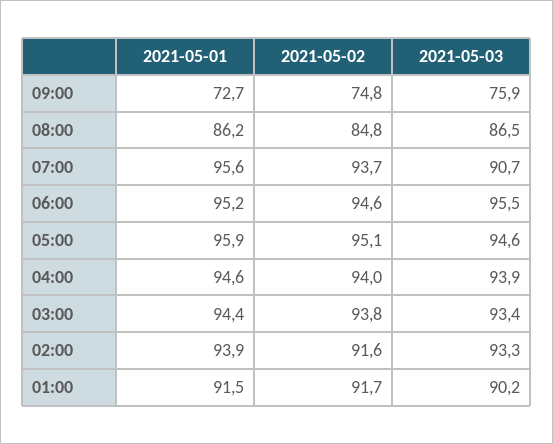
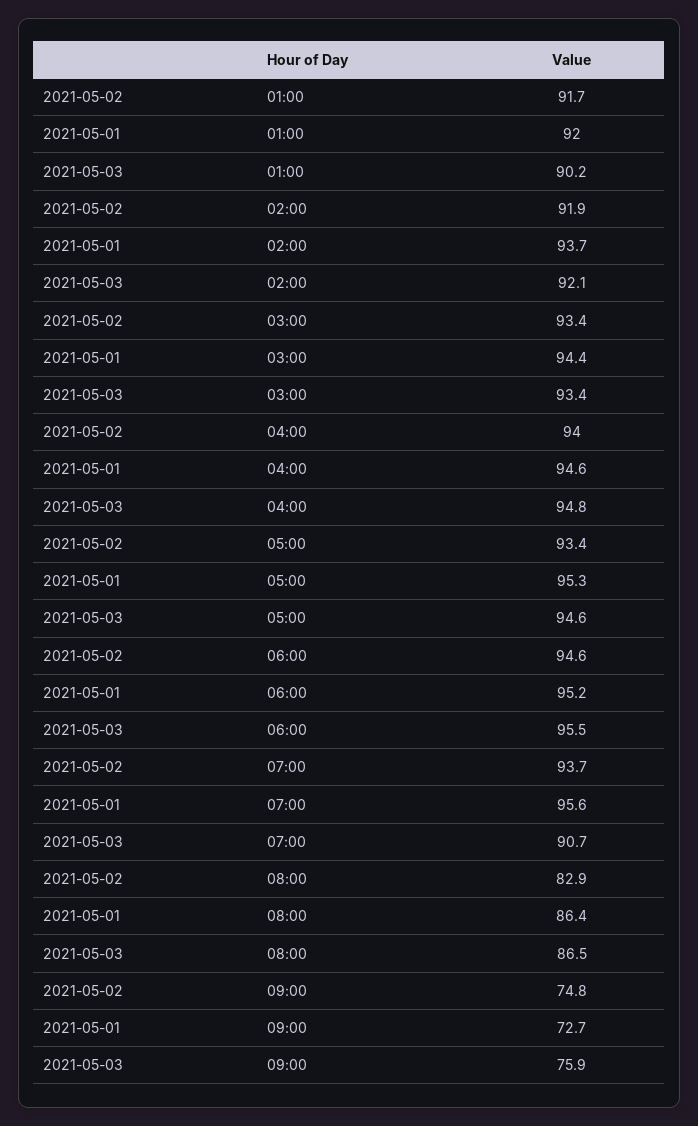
2021-05-01, 08:00: 86.2 -> 86.4
2021-05-02, 08:00: 84.8 -> 82.9
2021-05-01, 05:00: 95.9 -> 95.3
2021-05-02, 05:00: 95.1 -> 93.4
2021-05-03, 04:00: 93.9 -> 94.8
2021-05-02, 03:00: 93.8 -> 93.4
2021-05-01, 02:00: 93.9 -> 93.7
2021-05-02, 02:00: 91.6 -> 91.9
2021-05-03, 02:00: 93.3 -> 92.1
2021-05-01, 01:00: 91.5 -> 92

